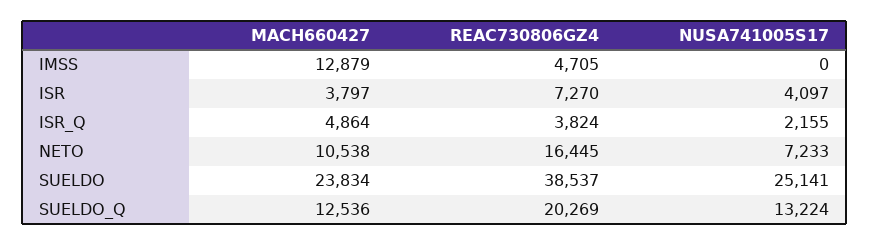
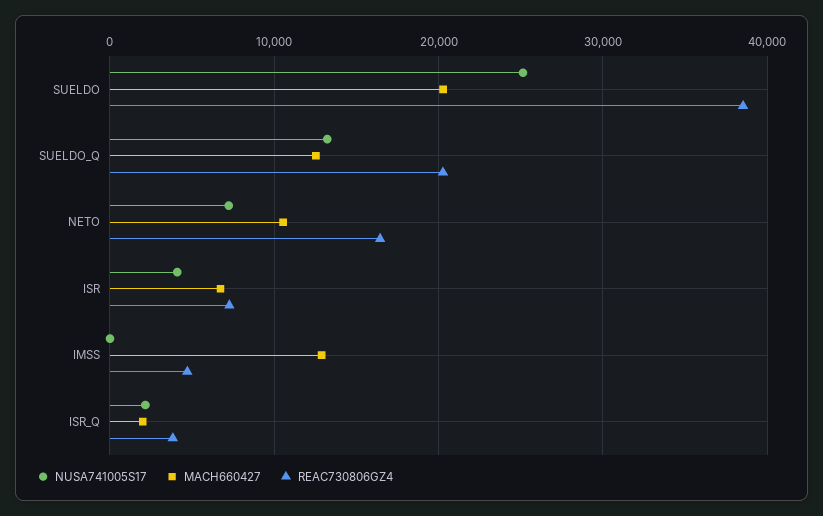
MACH660427, ISR: 3797 -> 7000
MACH660427, ISR_Q: 4864 -> 2000
MACH660427, SUELDO: 23834 -> 20000

